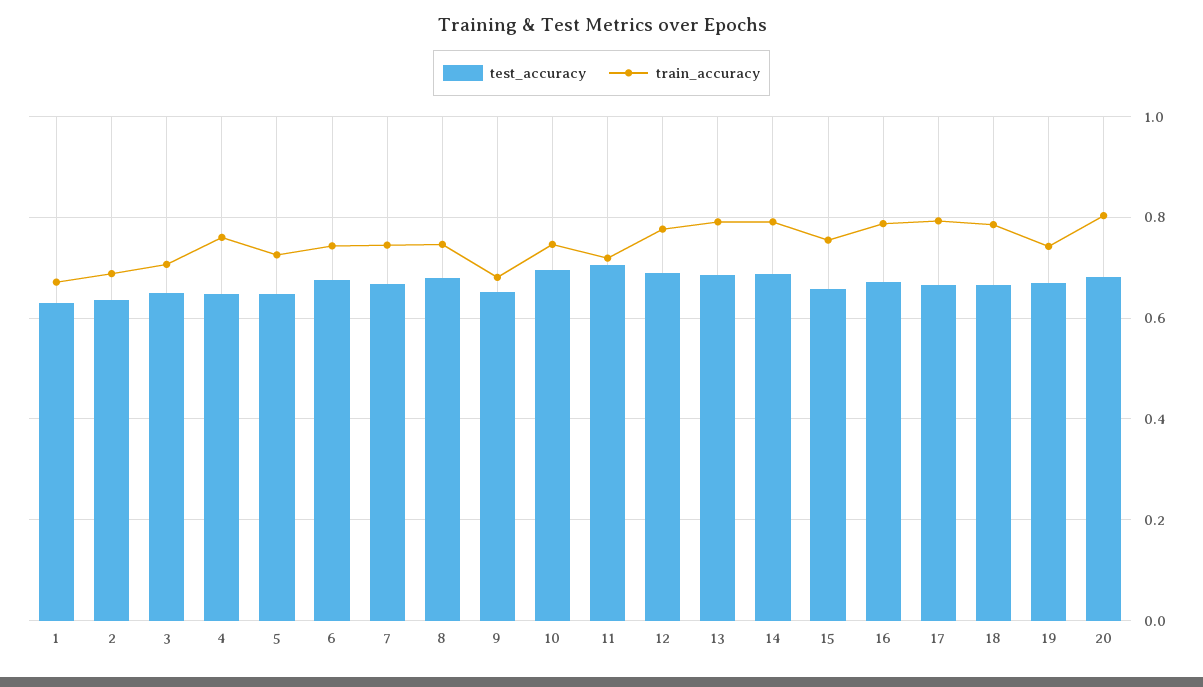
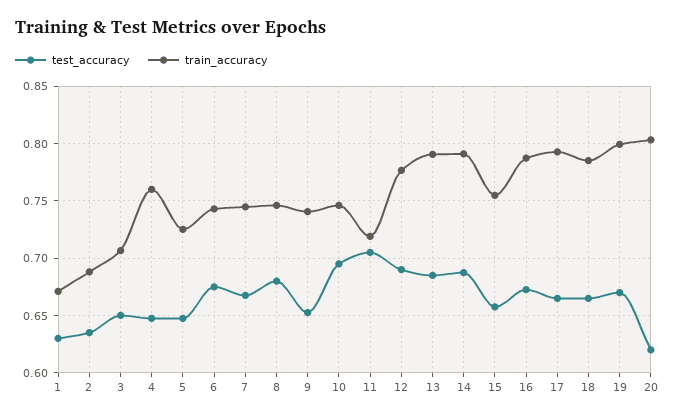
train_accuracy, 9: 0.68 -> 0.74
train_accuracy, 19: 0.74 -> 0.8
test_accuracy, 20: 0.68 -> 0.62

